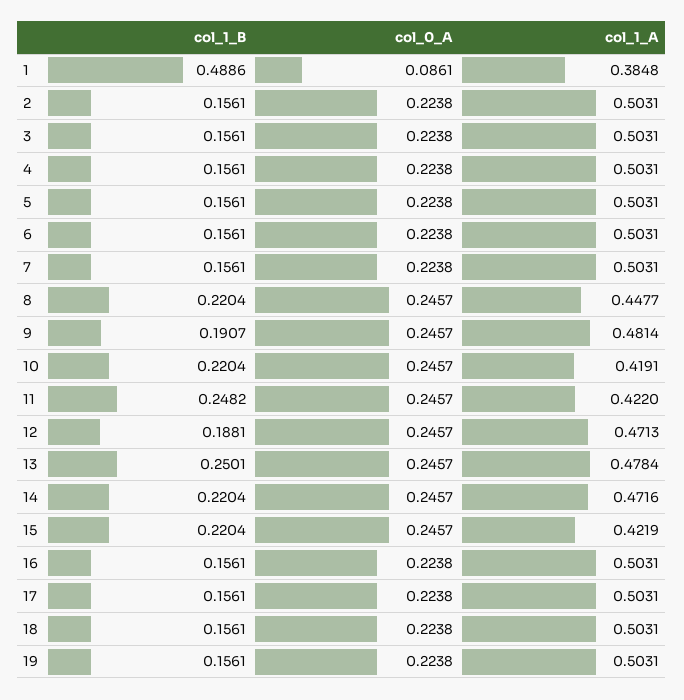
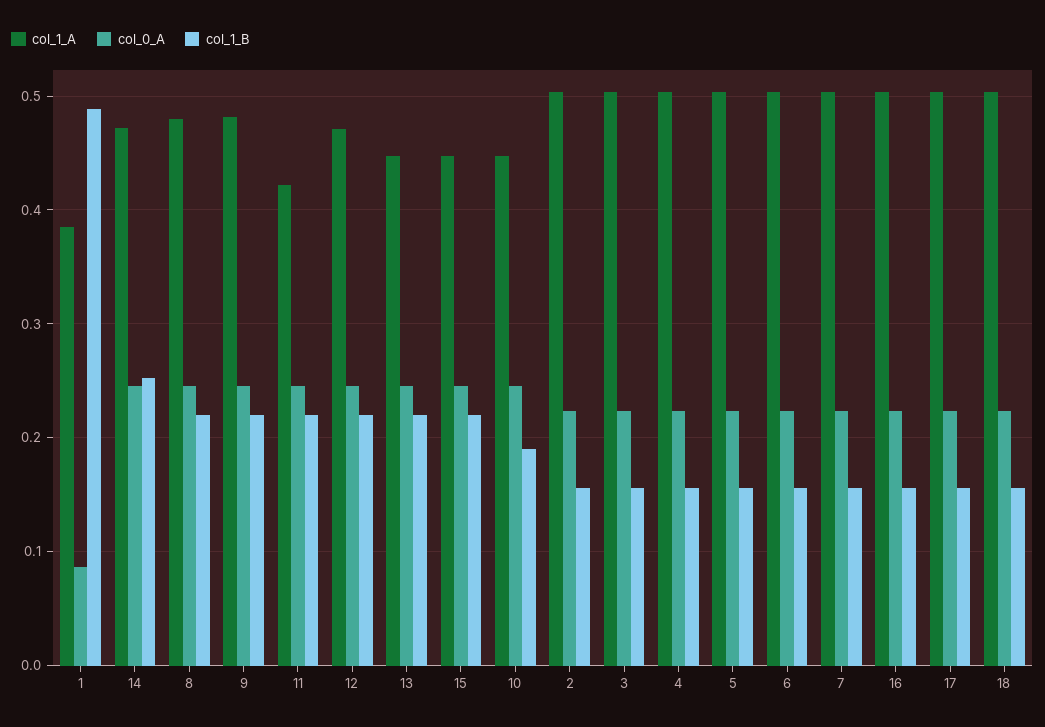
col_1_A, 8: 0.4477 -> 0.48
col_1_B, 9: 0.1907 -> 0.22
col_1_B, 10: 0.2204 -> 0.19
col_1_A, 10: 0.4191 -> 0.45
col_1_B, 11: 0.2482 -> 0.22
col_1_B, 12: 0.1881 -> 0.22
col_1_B, 13: 0.2501 -> 0.22
col_1_A, 13: 0.4784 -> 0.45
col_1_B, 14: 0.2204 -> 0.25
col_1_A, 15: 0.4219 -> 0.45
col_1_B, 19: 0.1561 -> none
col_0_A, 19: 0.2238 -> none
col_1_A, 19: 0.5031 -> none

